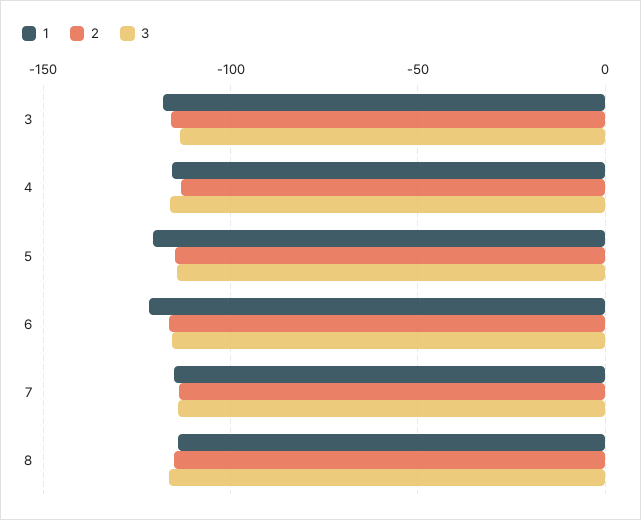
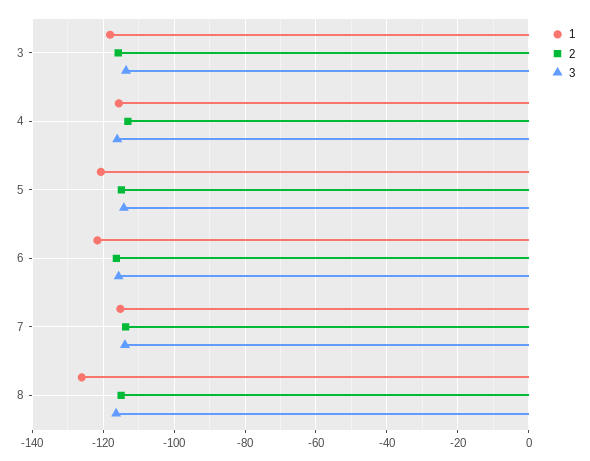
1, 8: -115 -> -126

